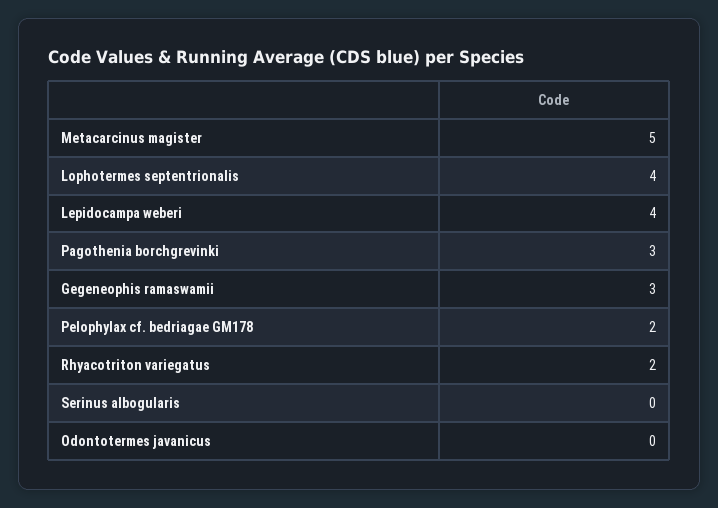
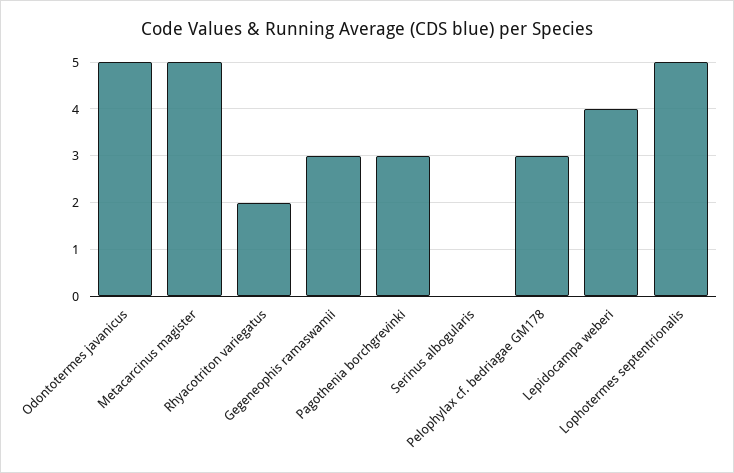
Lophotermes septentrionalis: 4 -> 5
Pelophylax cf. bedriagae GM178: 2 -> 3
Odontotermes javanicus: 0 -> 5

